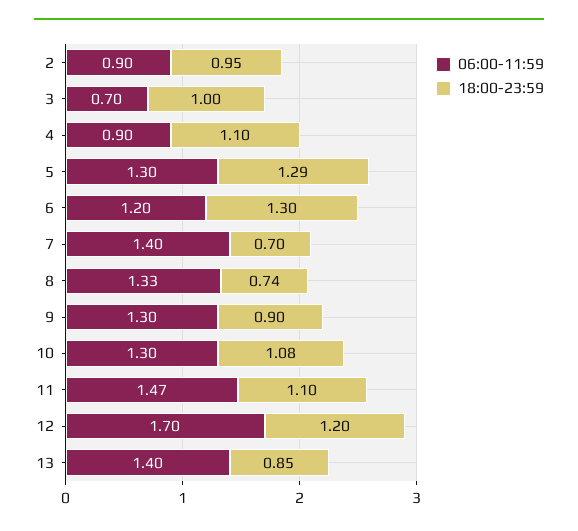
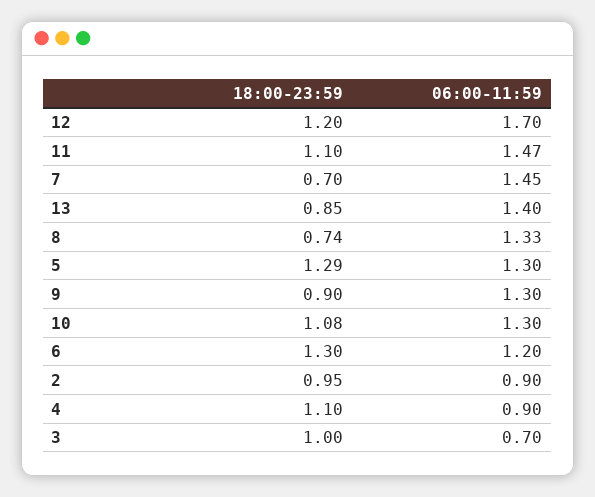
06:00-11:59, 7: 1.4 -> 1.45

